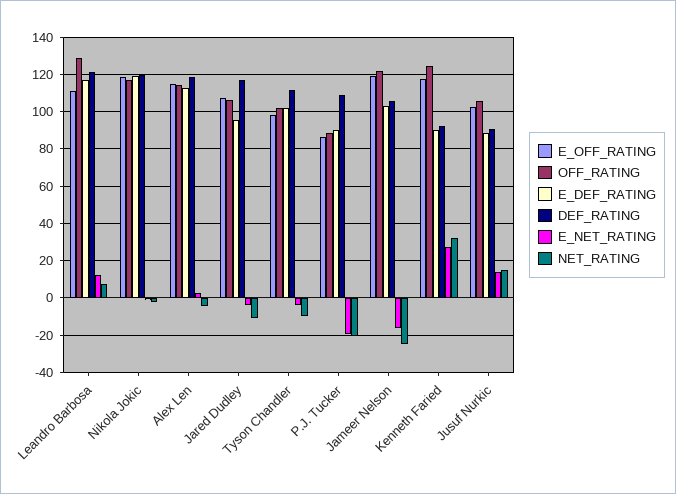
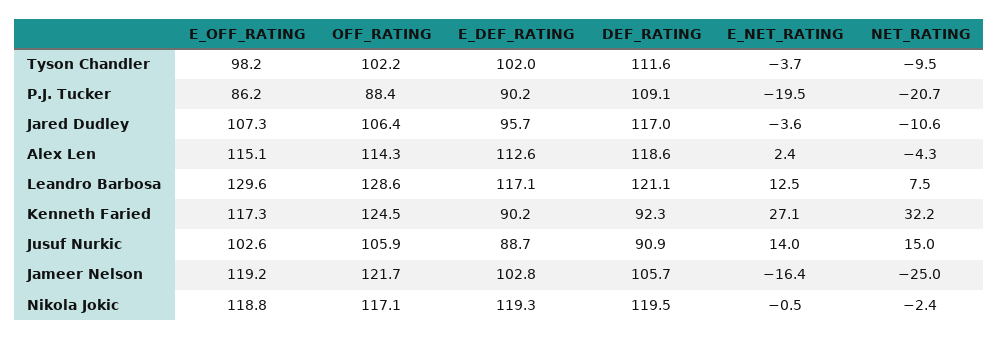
E_OFF_RATING, Leandro Barbosa: 110 -> 129.6

